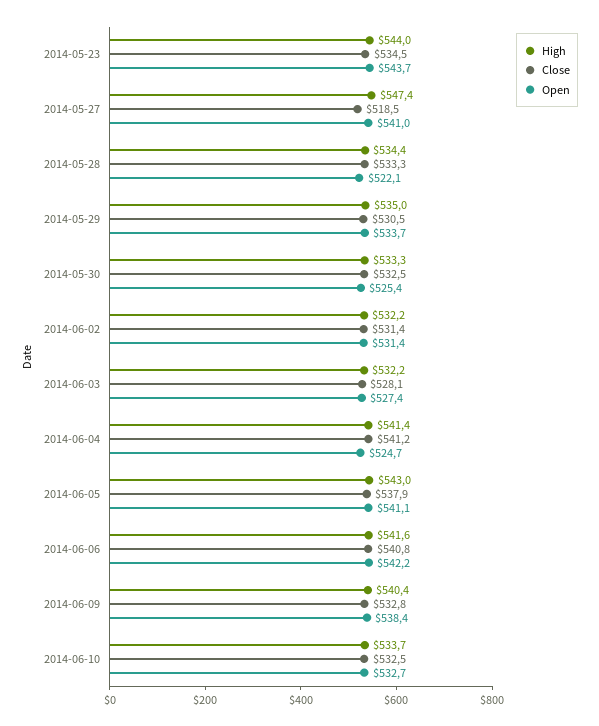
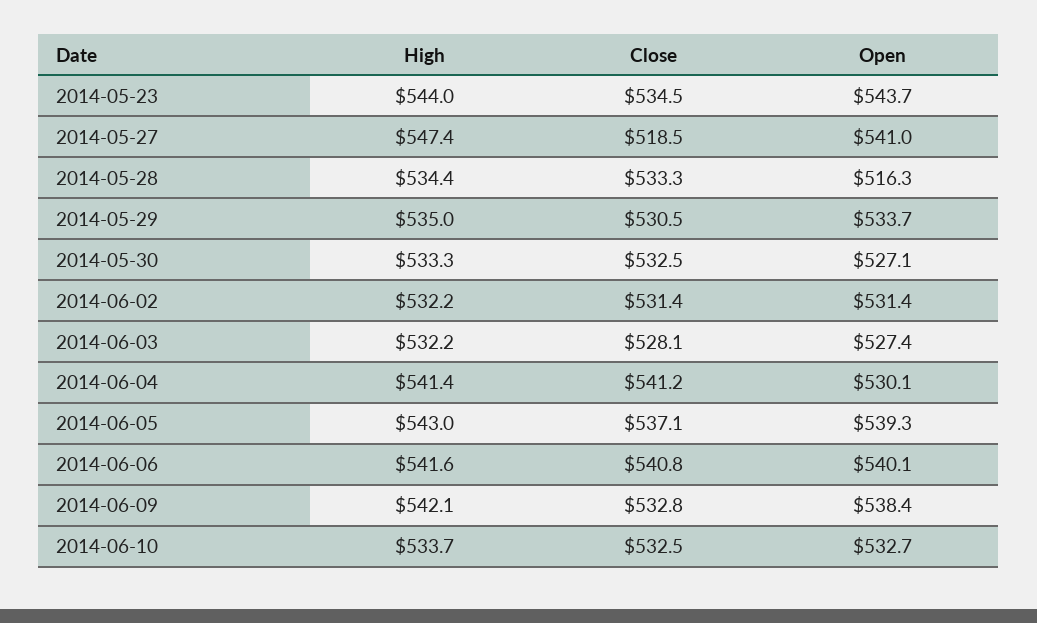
Open, 2014-05-28: 522.1 -> 516.3
Open, 2014-05-30: 525.4 -> 527.1
Open, 2014-06-04: 524.7 -> 530.1
Close, 2014-06-05: 537.9 -> 537.1
Open, 2014-06-05: 541.1 -> 539.3
Open, 2014-06-06: 542.2 -> 540.1
High, 2014-06-09: 540.4 -> 542.1

